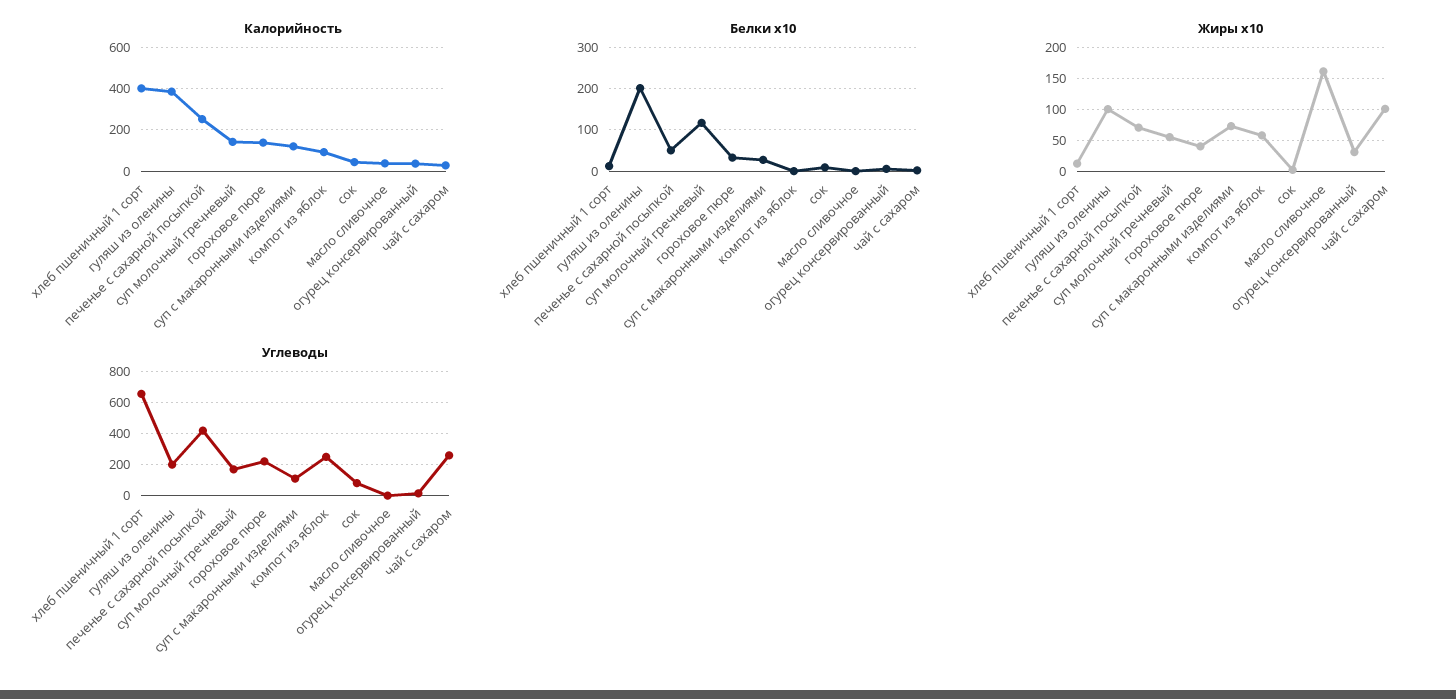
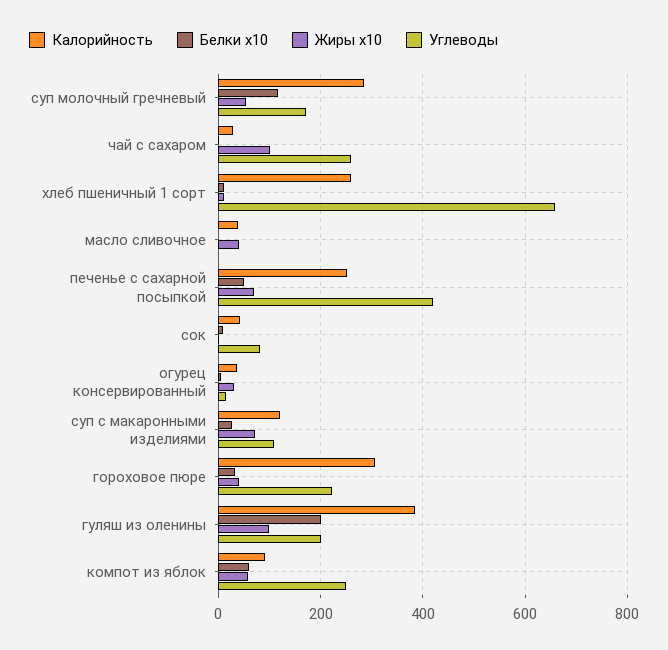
Калорийность, хлеб пшеничный 1 сорт: 400 -> 260
Калорийность, суп молочный гречневый: 150 -> 280
Калорийность, гороховое пюре: 150 -> 300
Белки x10, компот из яблок: 0 -> 60
Жиры x10, масло сливочное: 160 -> 40

